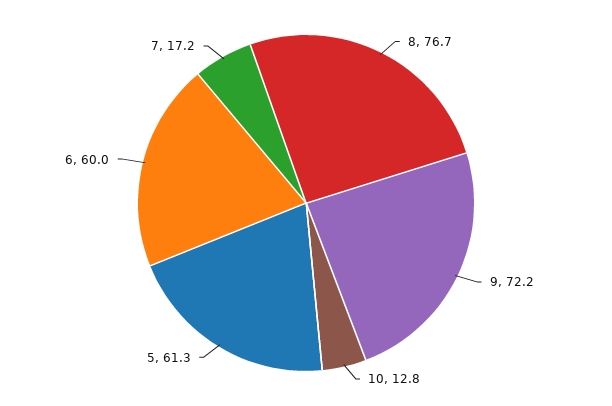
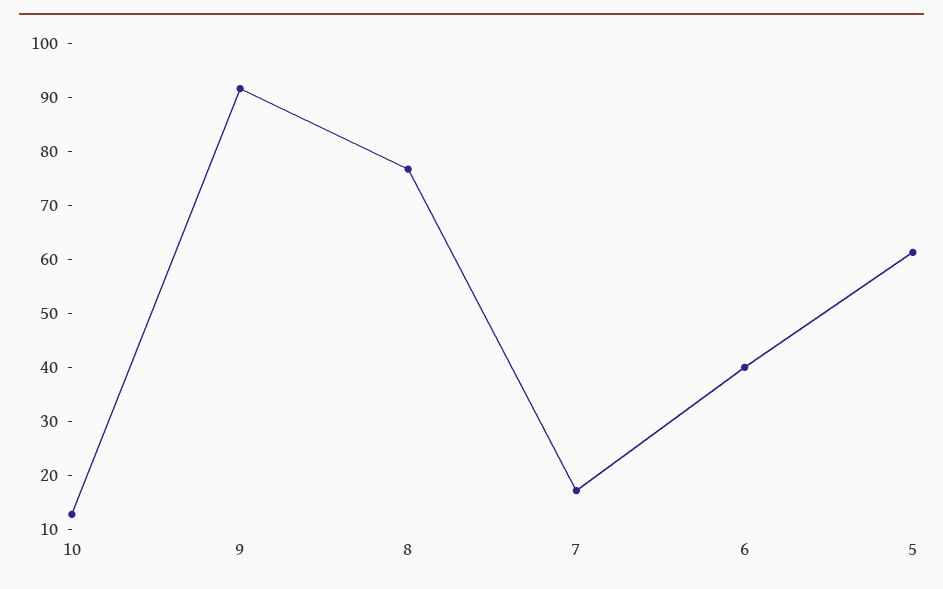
9: 72.2 -> 92
6: 60 -> 40

